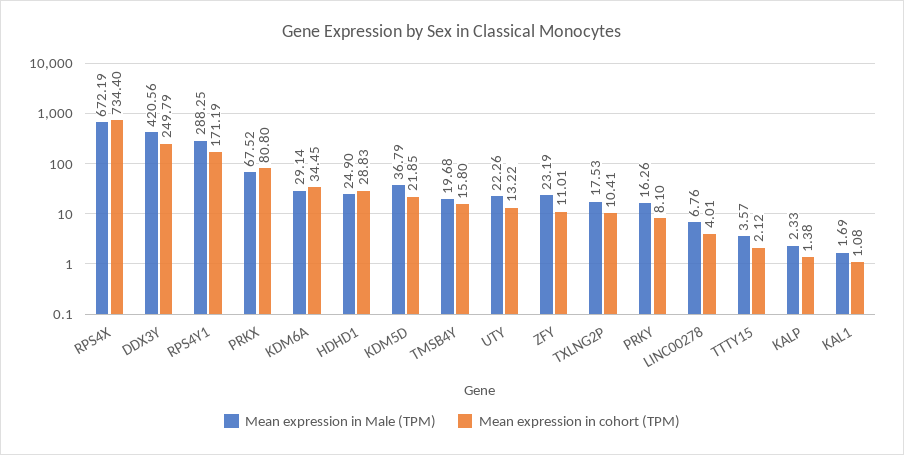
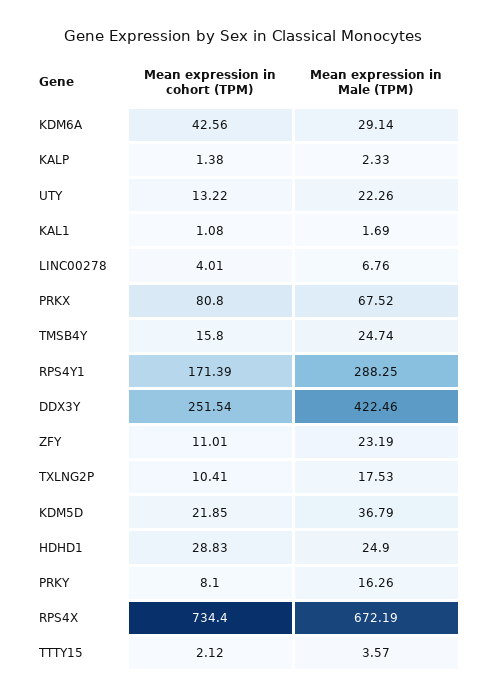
Mean expression in Male (TPM), DDX3Y: 420.56 -> 422.46
Mean expression in cohort (TPM), DDX3Y: 249.79 -> 251.54
Mean expression in cohort (TPM), RPS4Y1: 171.19 -> 171.39
Mean expression in cohort (TPM), KDM6A: 34.45 -> 42.56
Mean expression in Male (TPM), TMSB4Y: 19.68 -> 24.74

